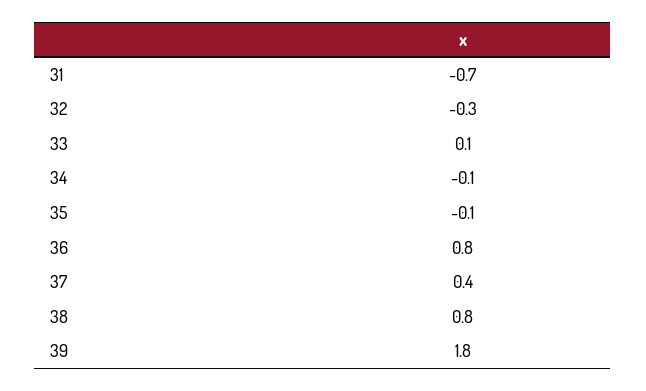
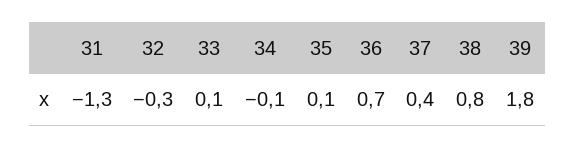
31: -0.7 -> -1.3
35: -0.1 -> 0.1
36: 0.8 -> 0.7

